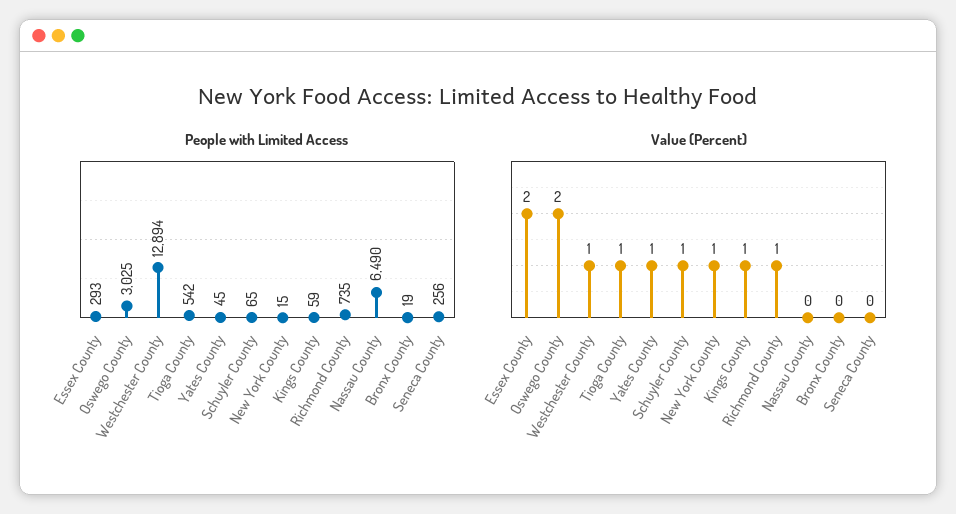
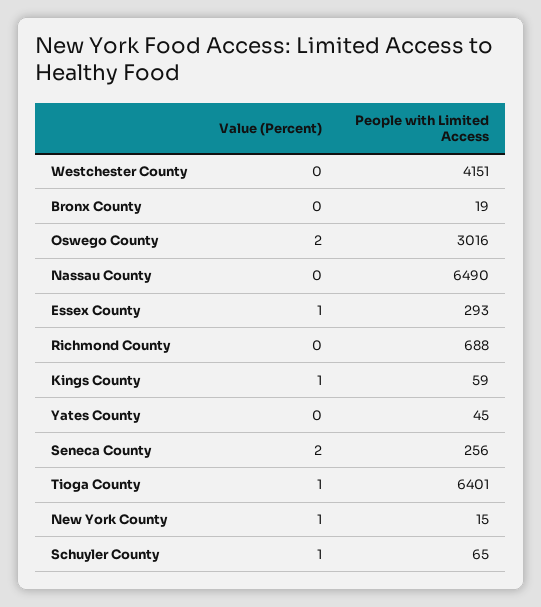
People with Limited Access, Oswego County: 3025 -> 3016
People with Limited Access, Westchester County: 12894 -> 4151
People with Limited Access, Tioga County: 542 -> 6401
People with Limited Access, Richmond County: 735 -> 688
Value (Percent), Essex County: 2 -> 1
Value (Percent), Westchester County: 1 -> 0
Value (Percent), Yates County: 1 -> 0
Value (Percent), Richmond County: 1 -> 0
Value (Percent), Seneca County: 0 -> 2

